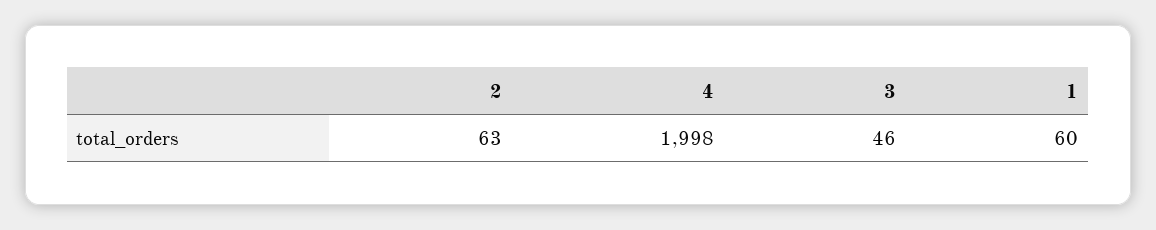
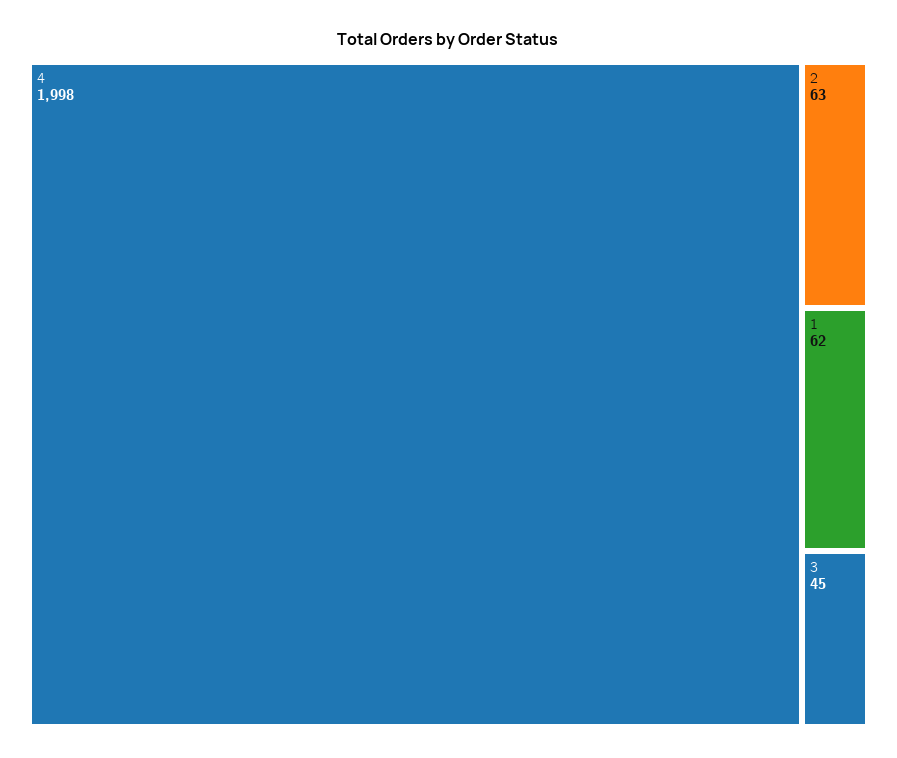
3: 46 -> 45
1: 60 -> 62

